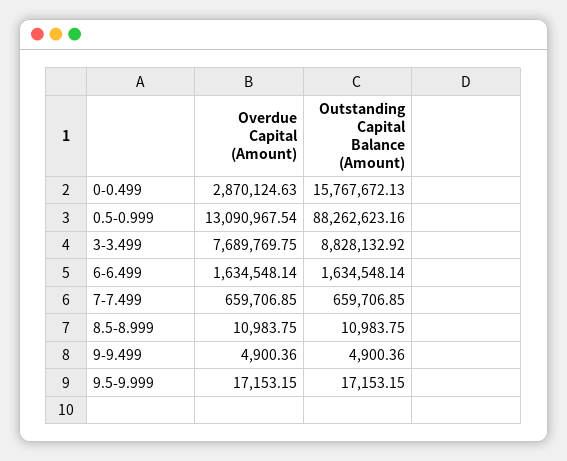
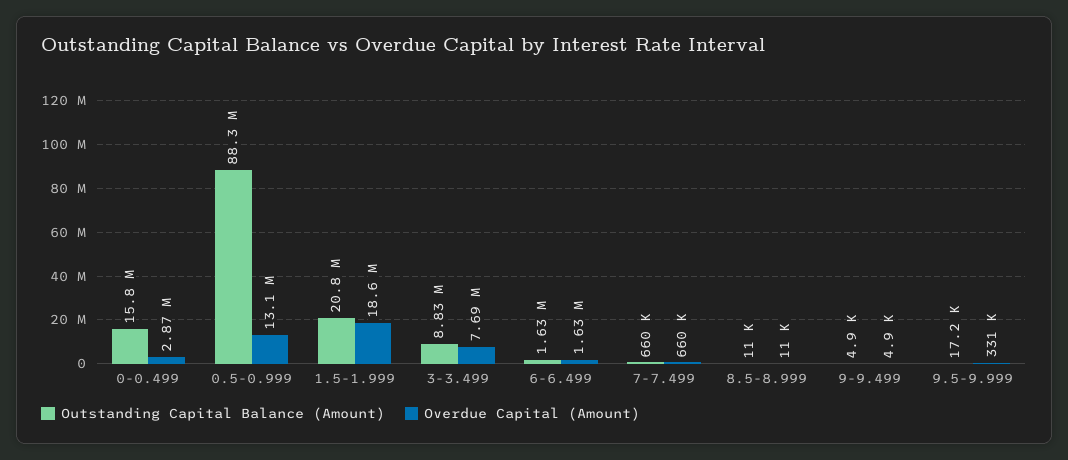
Overdue Capital (Amount), 9.5-9.999: 17153.15 -> 331000
Outstanding Capital Balance (Amount), 1.5-1.999: none -> 20800000
Overdue Capital (Amount), 1.5-1.999: none -> 18600000

